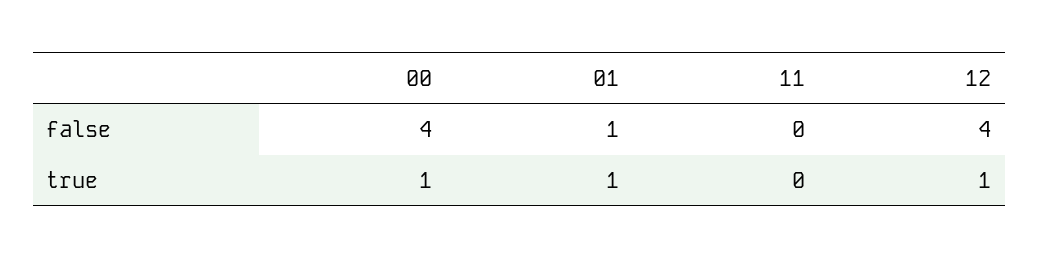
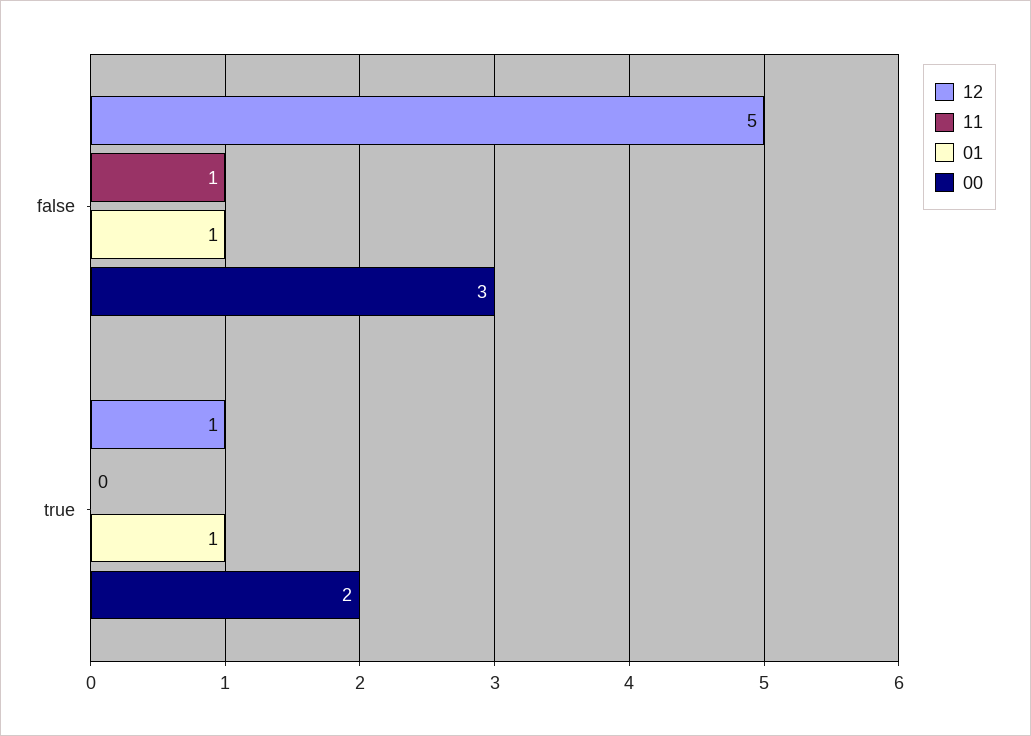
00, false: 4 -> 3
11, false: 0 -> 1
12, false: 4 -> 5
00, true: 1 -> 2

